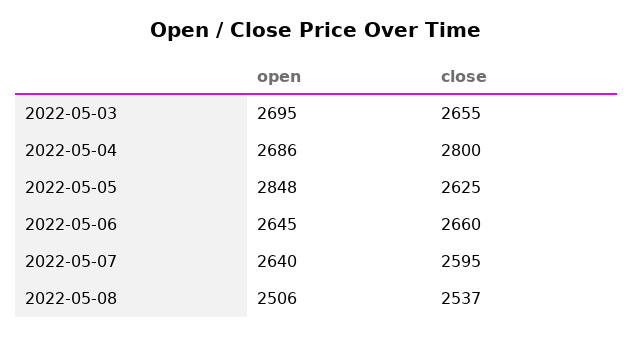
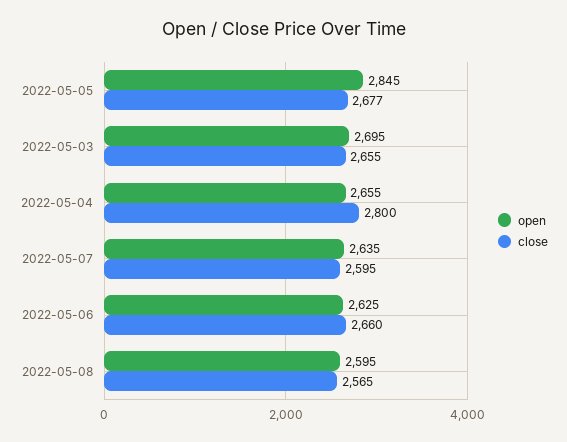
open, 2022-05-04: 2686 -> 2655
open, 2022-05-05: 2848 -> 2845
close, 2022-05-05: 2625 -> 2677
open, 2022-05-06: 2645 -> 2625
open, 2022-05-07: 2640 -> 2635
open, 2022-05-08: 2506 -> 2595
close, 2022-05-08: 2537 -> 2565

